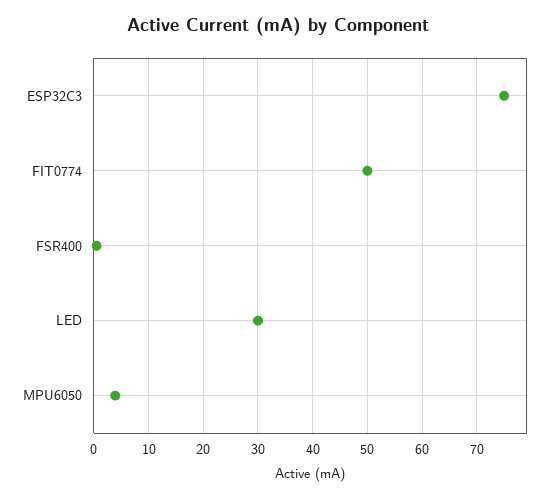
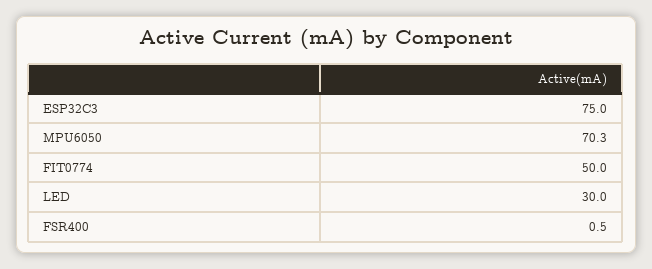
MPU6050: 4 -> 70.3

